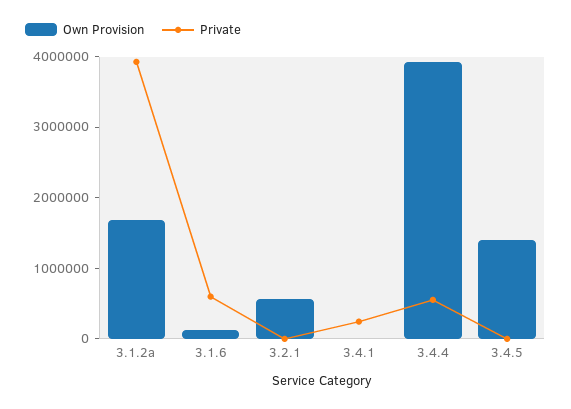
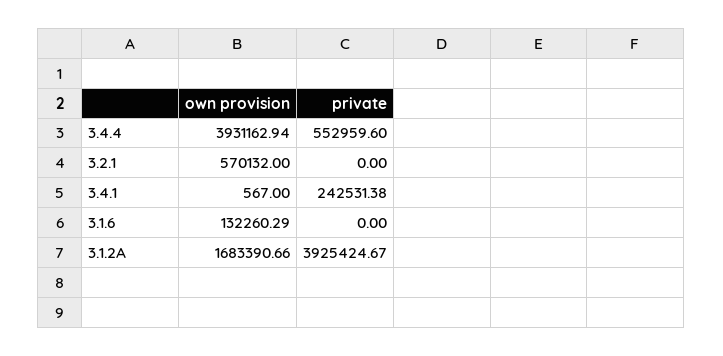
Private, 3.1.6: 600000 -> 0
Own Provision, 3.4.5: 1400000 -> none
Private, 3.4.5: 0 -> none

